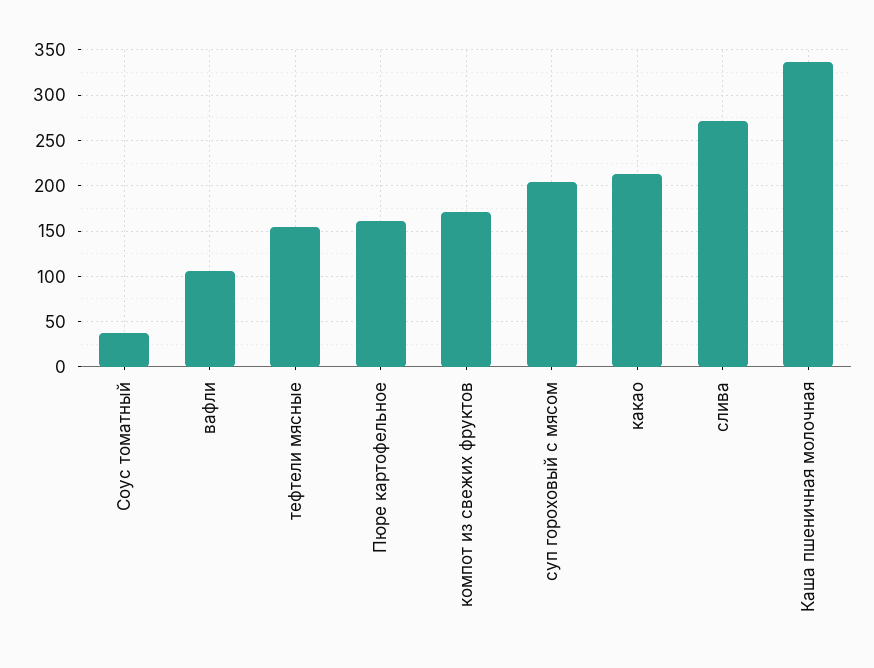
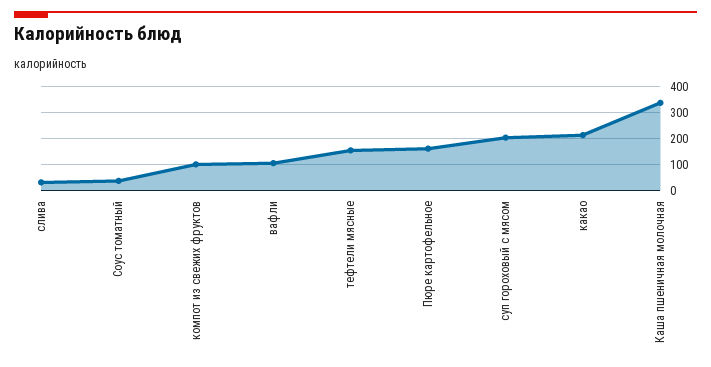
компот из свежих фруктов: 170 -> 100
слива: 270 -> 25

